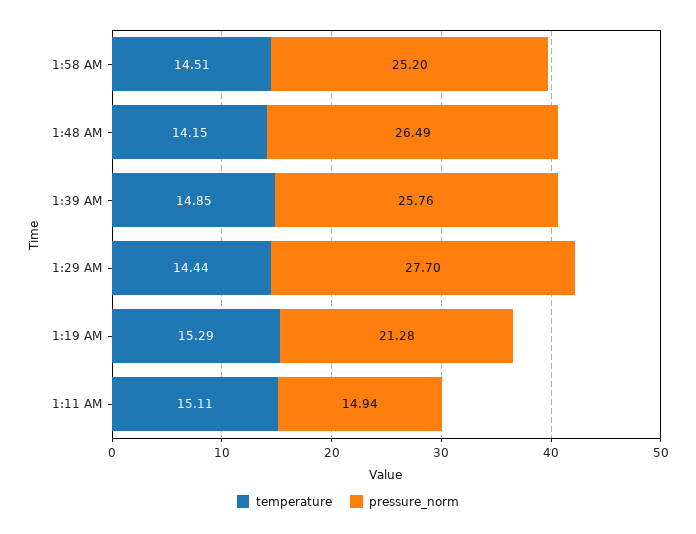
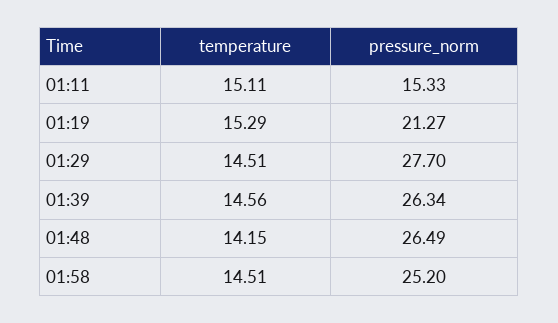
temperature, 1:39 AM: 14.85 -> 14.56
pressure_norm, 1:39 AM: 25.76 -> 26.34
temperature, 1:29 AM: 14.44 -> 14.51
pressure_norm, 1:19 AM: 21.28 -> 21.27
pressure_norm, 1:11 AM: 14.94 -> 15.33

